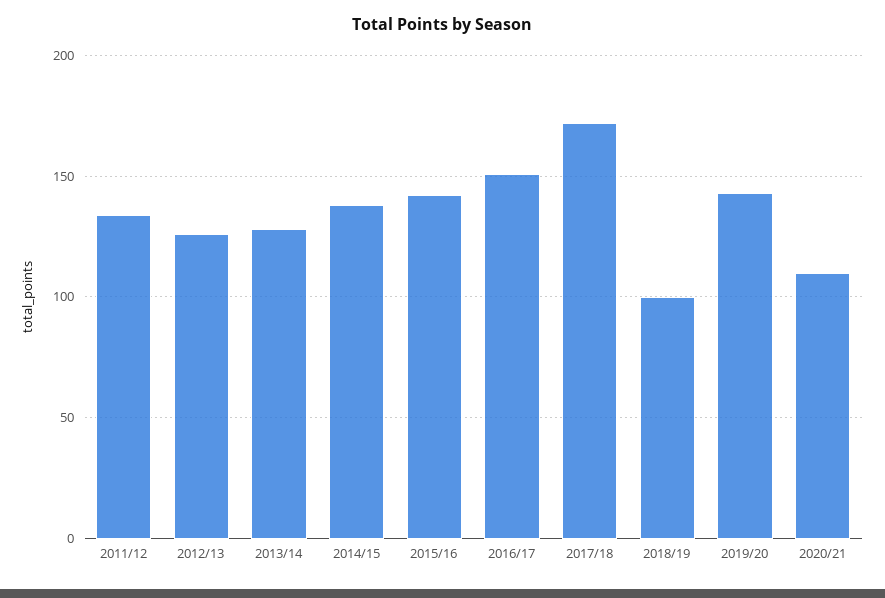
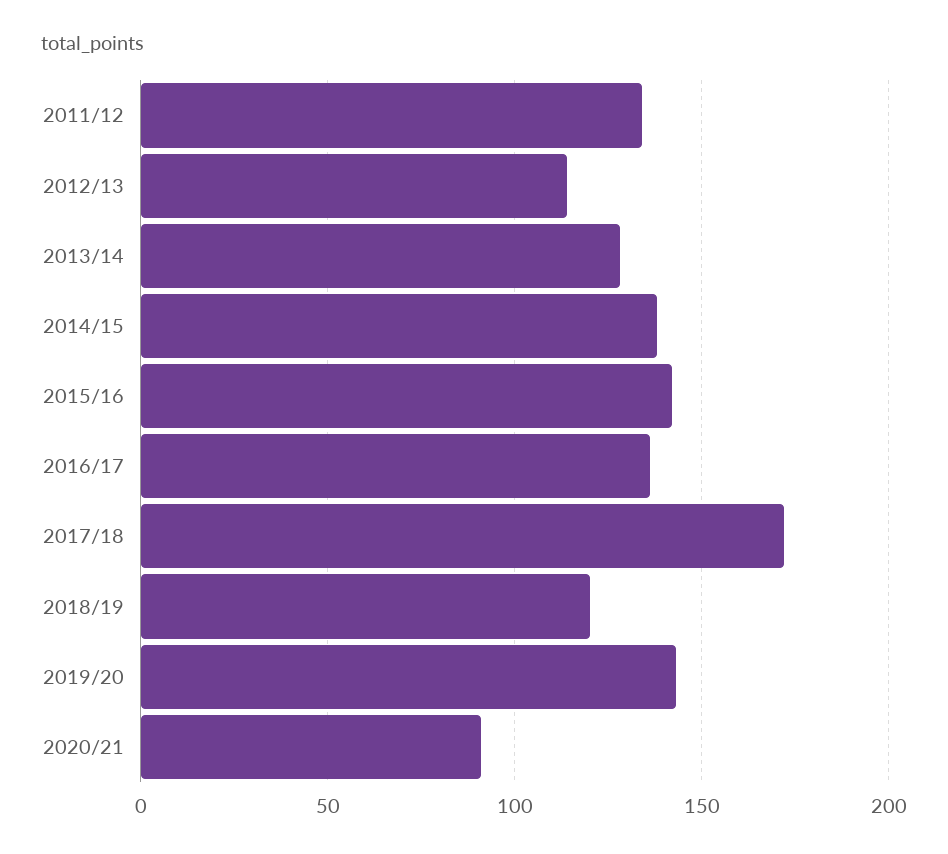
2012/13: 125 -> 115
2016/17: 150 -> 135
2018/19: 100 -> 120
2020/21: 110 -> 90

